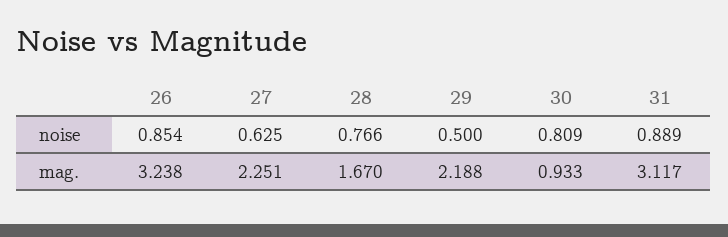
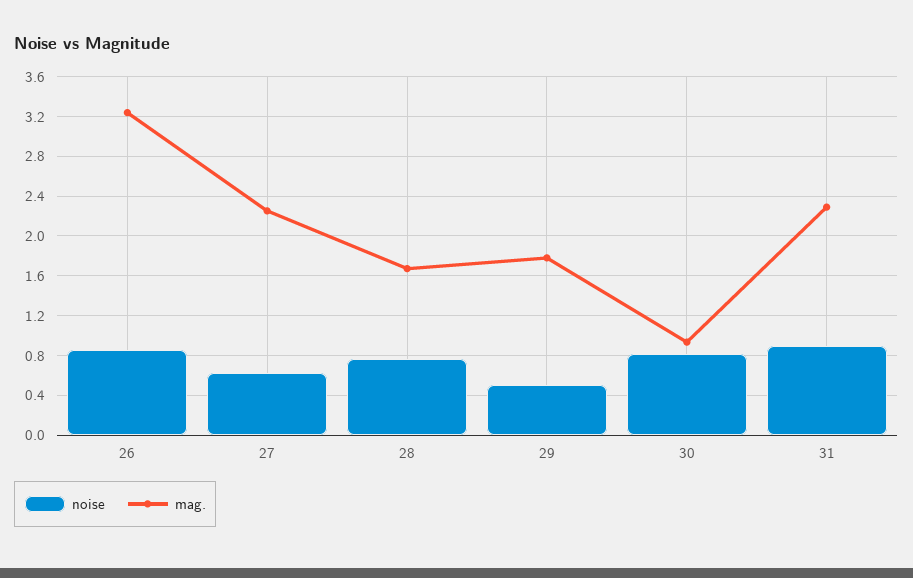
mag., 29: 2.188 -> 1.8
mag., 31: 3.117 -> 2.3

